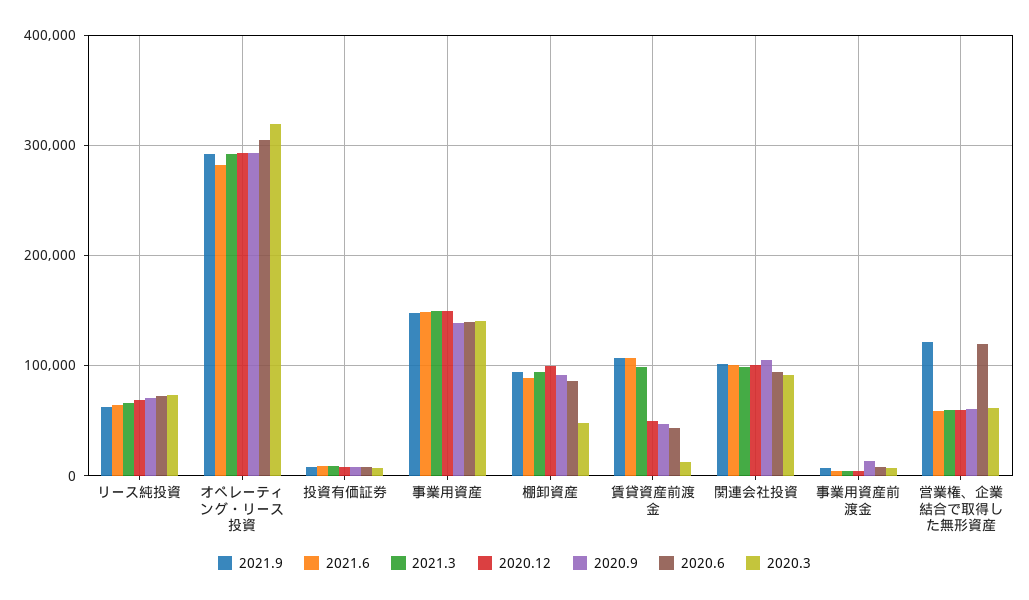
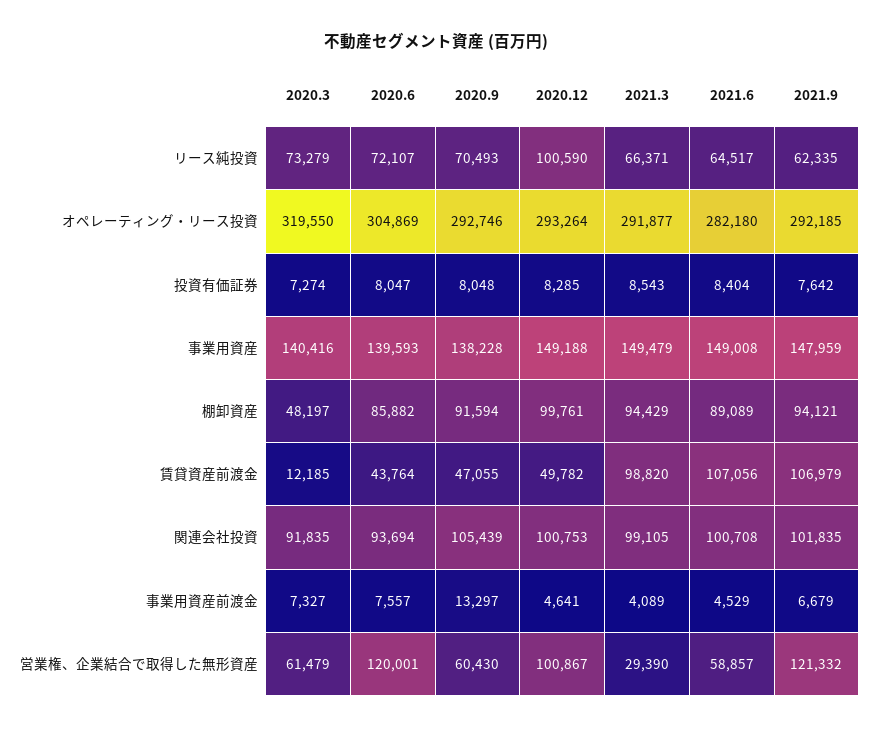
2020.12, リース純投資: 70000 -> 100590
2021.3, 営業権、企業結合で取得した無形資産: 60000 -> 29390
2020.12, 営業権、企業結合で取得した無形資産: 60000 -> 100867

